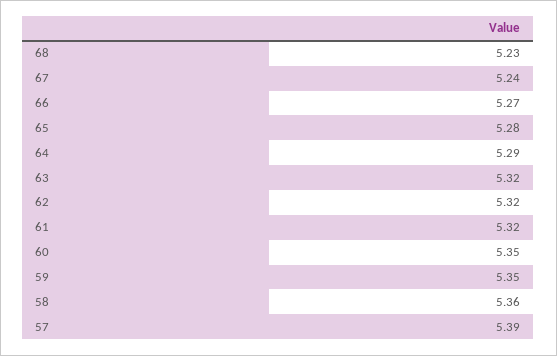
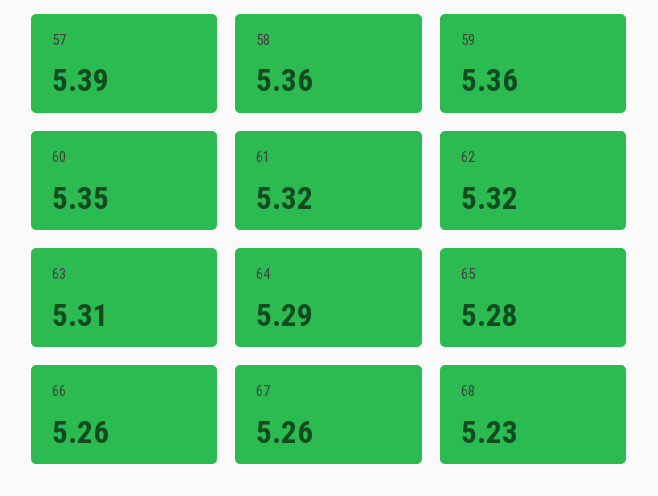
67: 5.24 -> 5.26
66: 5.27 -> 5.26
63: 5.32 -> 5.31
59: 5.35 -> 5.36

